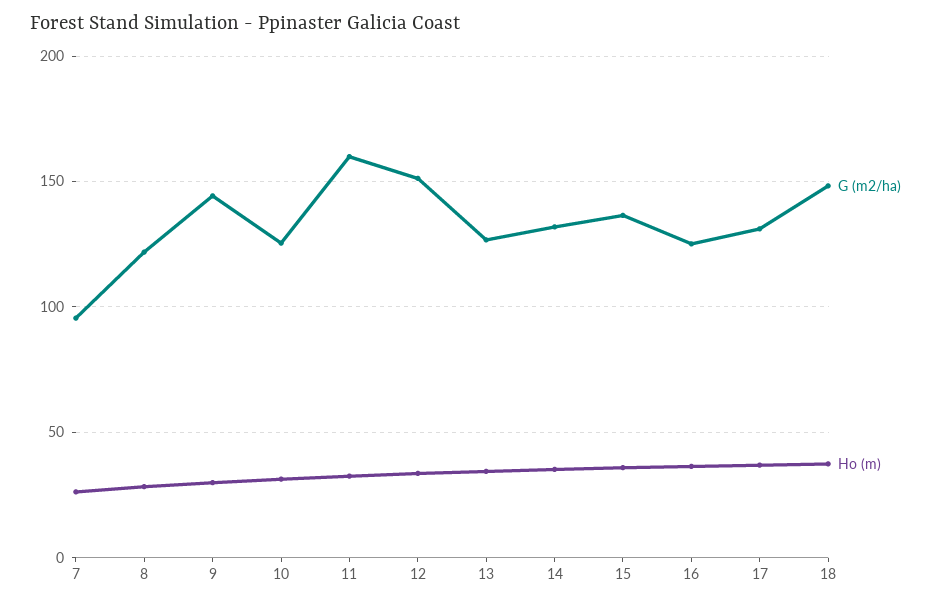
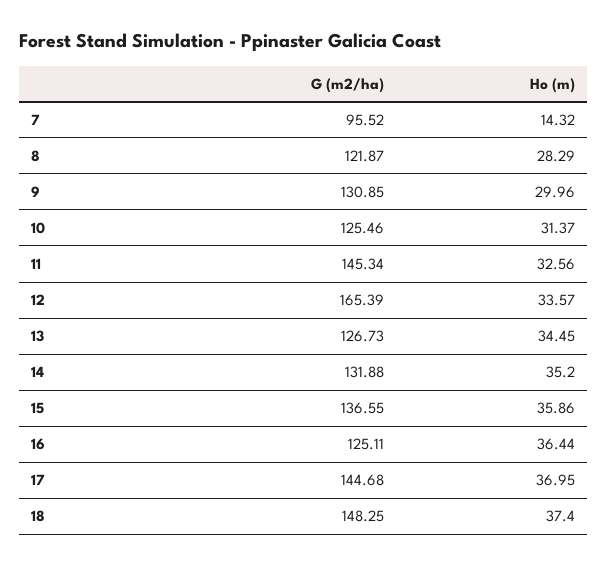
Ho (m), 7: 25 -> 14.32
G (m2/ha), 9: 145 -> 130.85
G (m2/ha), 11: 160 -> 145.34
G (m2/ha), 12: 150 -> 165.39
G (m2/ha), 17: 130 -> 144.68

